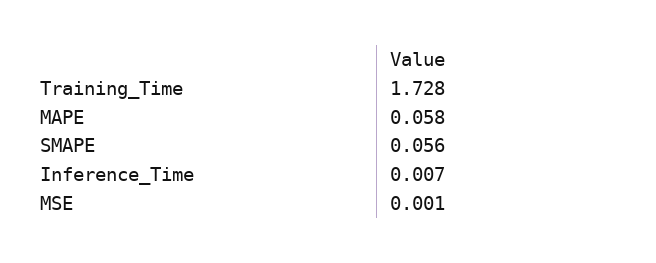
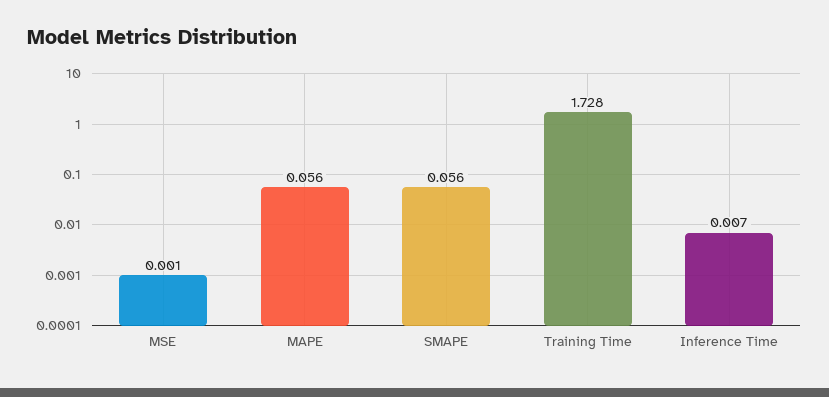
MAPE: 0.058 -> 0.056

